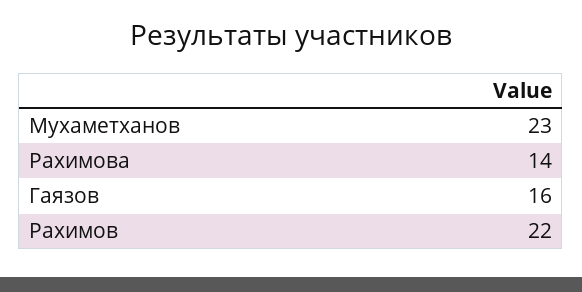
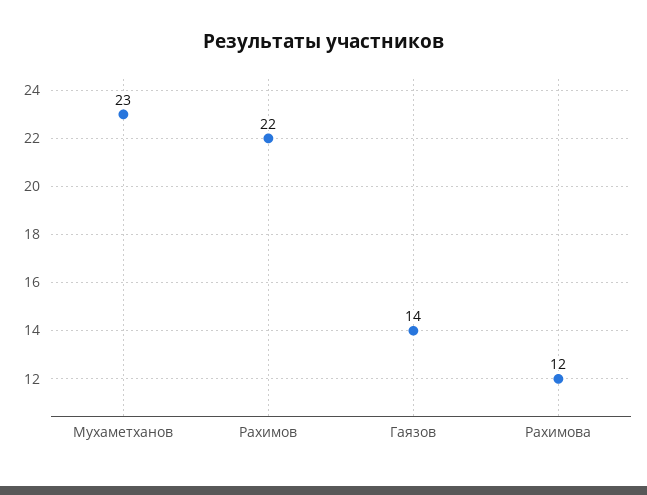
Рахимова: 14 -> 12
Гаязов: 16 -> 14

